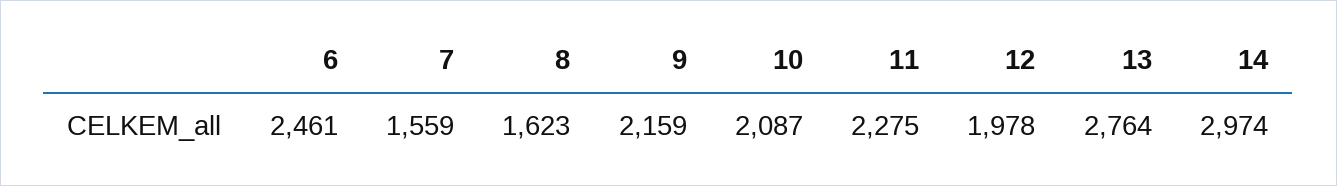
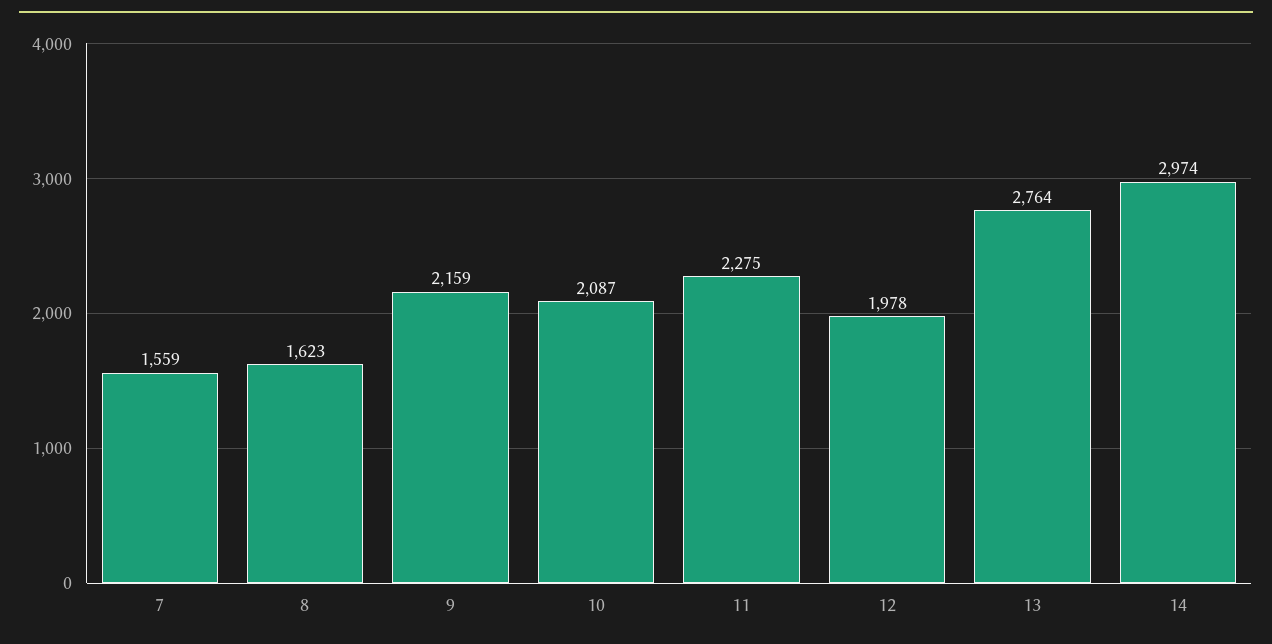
6: 2461 -> none

